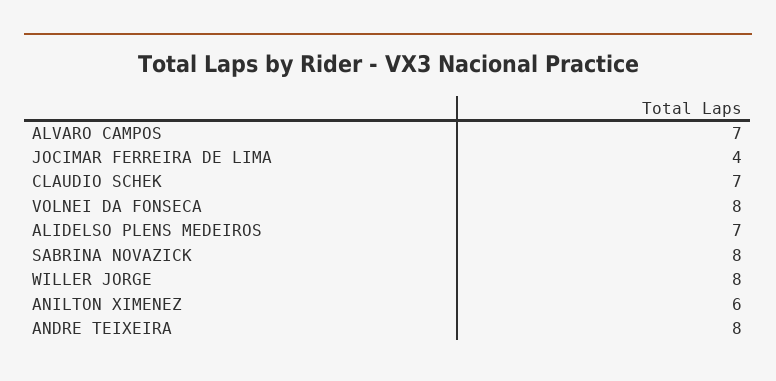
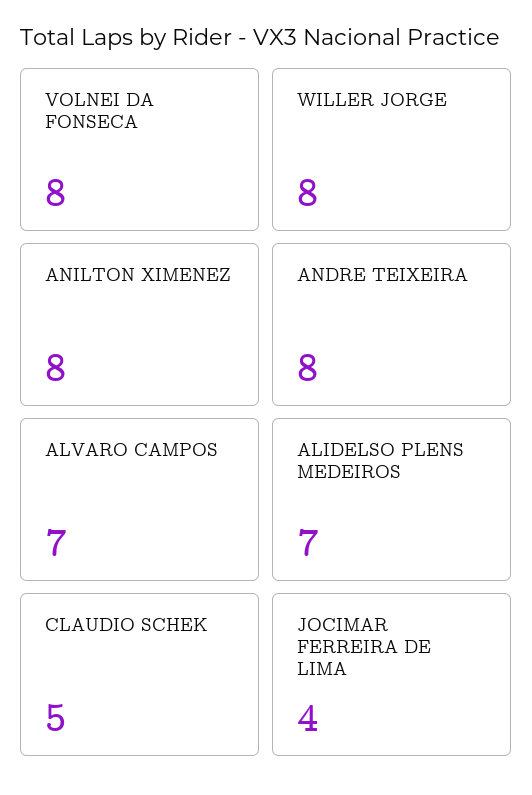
CLAUDIO SCHEK: 7 -> 5
SABRINA NOVAZICK: 8 -> none
ANILTON XIMENEZ: 6 -> 8

